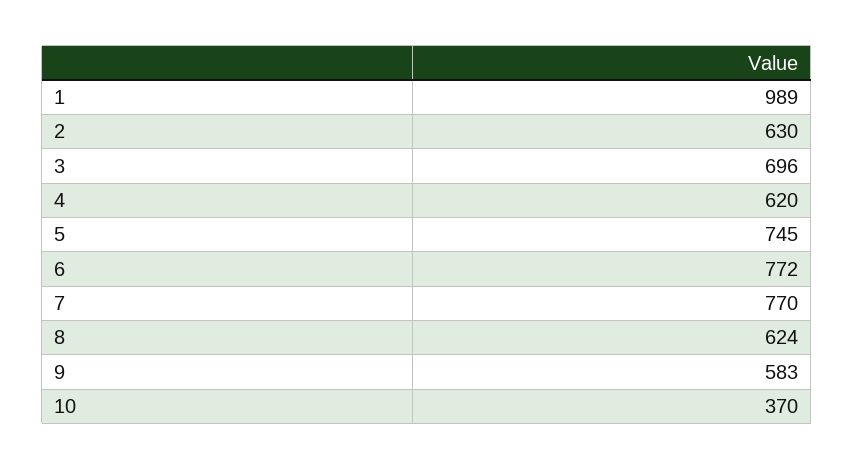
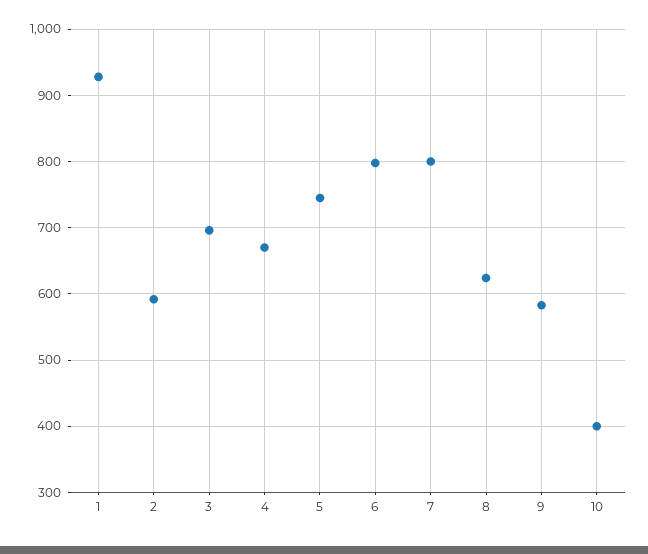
1: 989 -> 930
2: 630 -> 590
4: 620 -> 670
6: 772 -> 800
7: 770 -> 800
10: 370 -> 400

